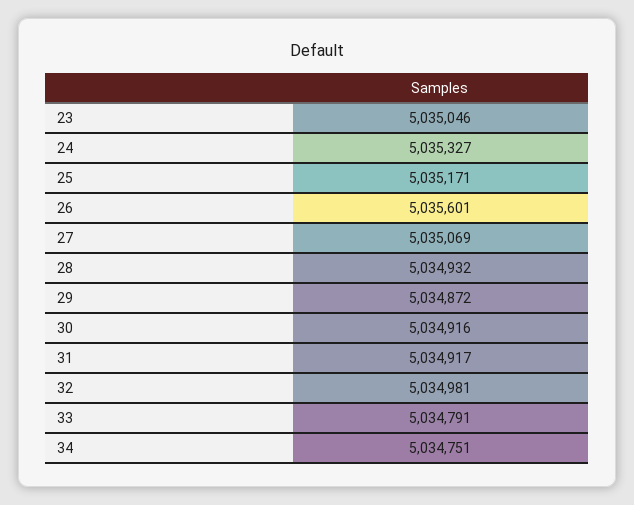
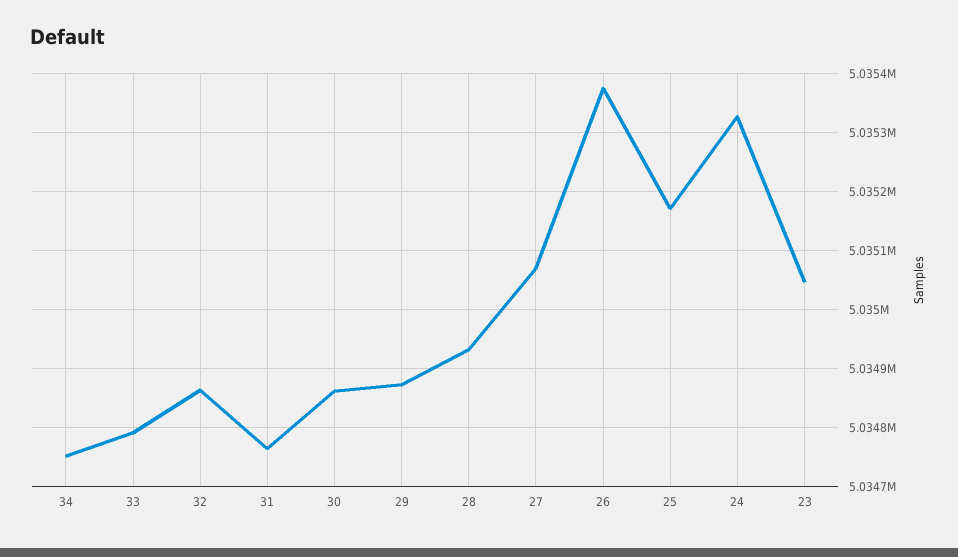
26: 5035601 -> 5035380
30: 5034916 -> 5034860
31: 5034917 -> 5034760
32: 5034981 -> 5034860

